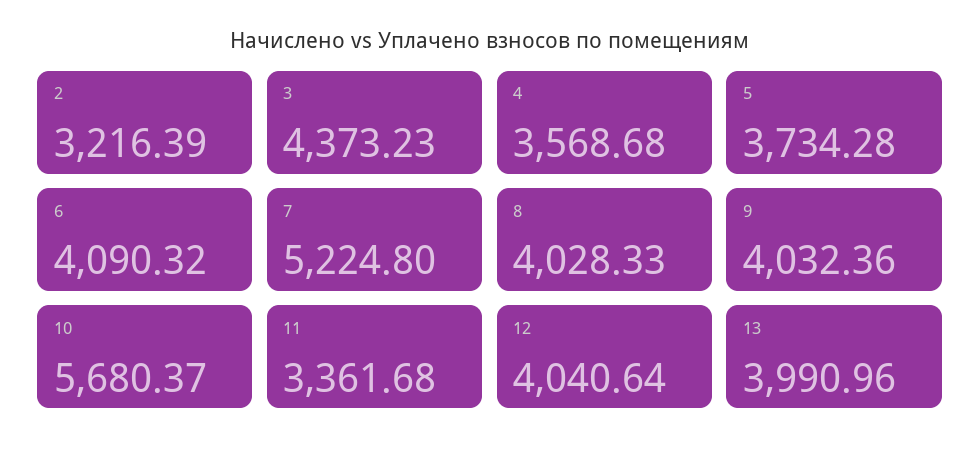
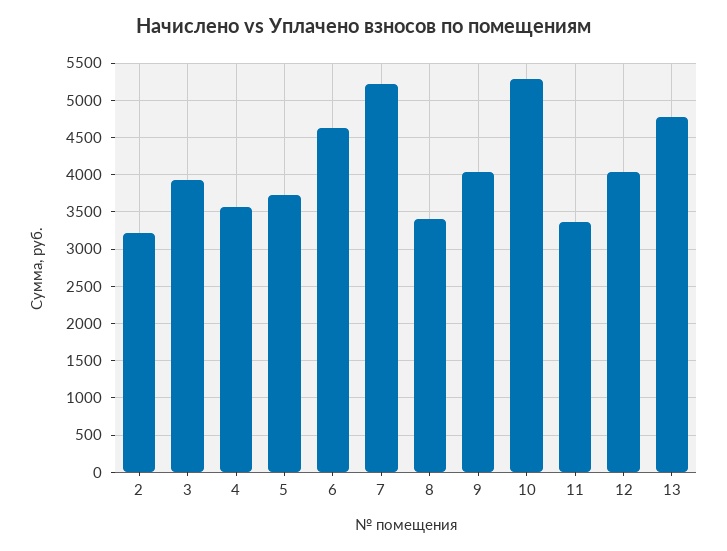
3: 4373.23 -> 3900
6: 4090.32 -> 4600
8: 4028.33 -> 3400
10: 5680.37 -> 5300
13: 3990.96 -> 4800

